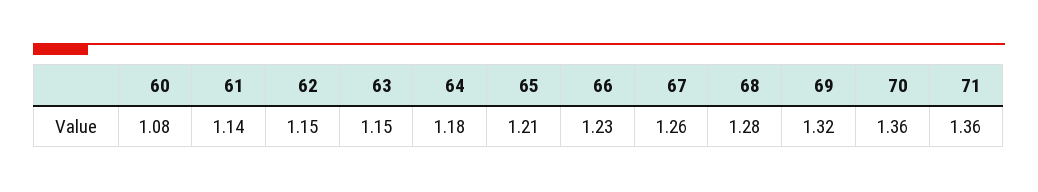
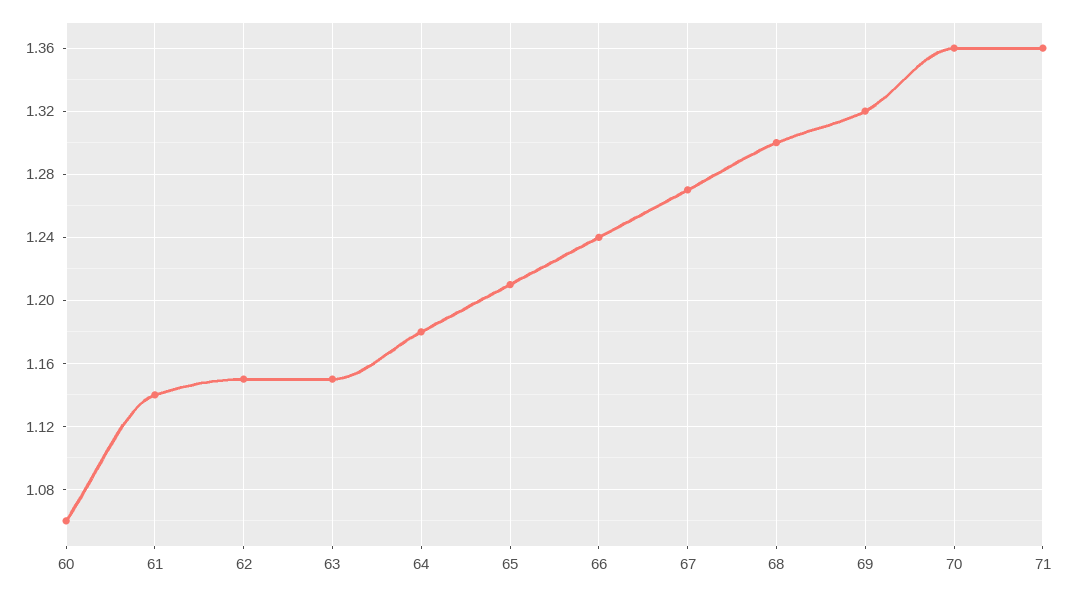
60: 1.08 -> 1.06
66: 1.23 -> 1.24
67: 1.26 -> 1.27
68: 1.28 -> 1.3

